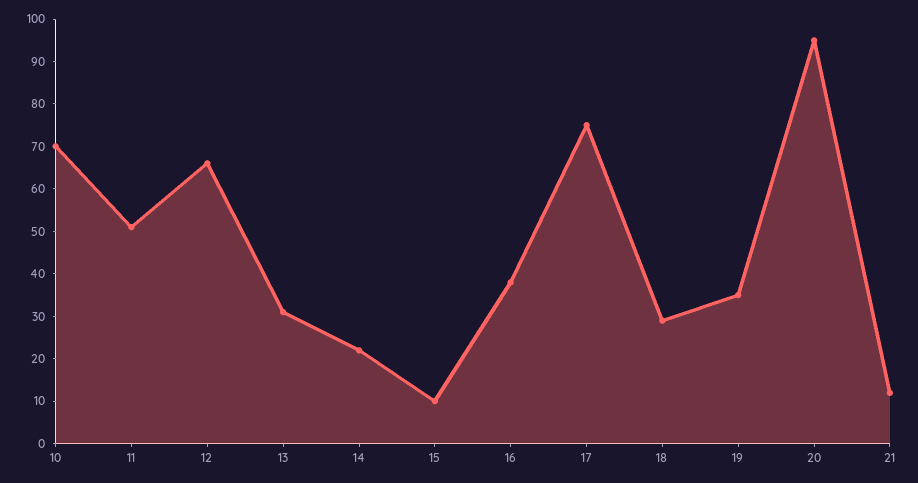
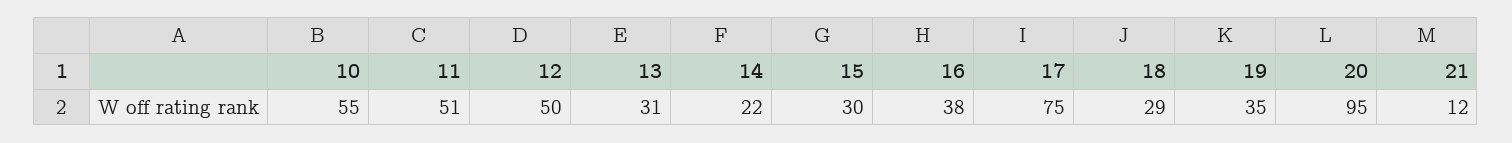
10: 70 -> 55
12: 65 -> 50
15: 10 -> 30

